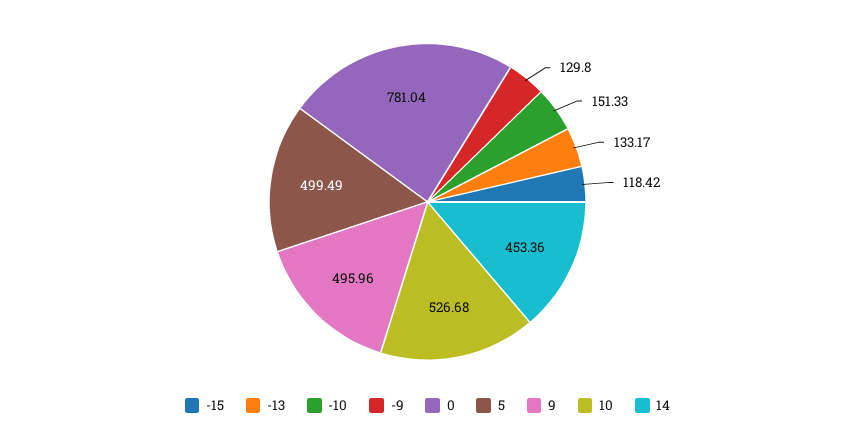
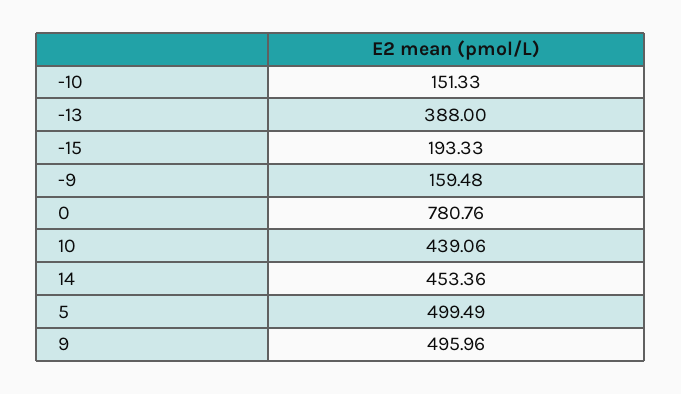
-15: 118.42 -> 193.33
-13: 133.17 -> 388
-9: 129.8 -> 159.48
0: 781.04 -> 780.76
10: 526.68 -> 439.06

